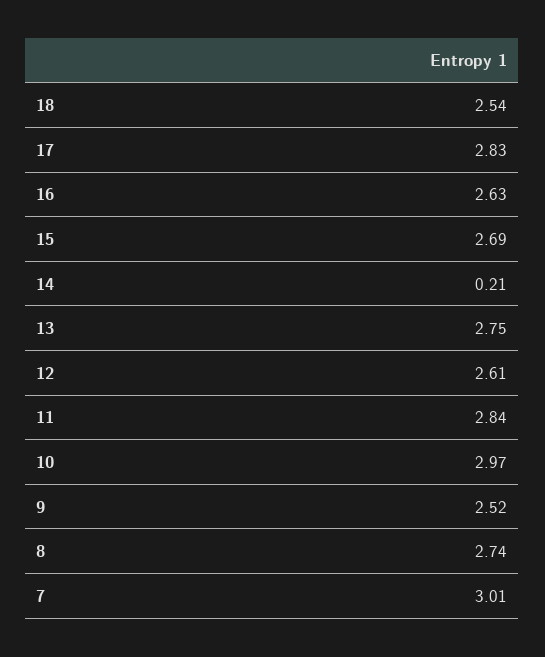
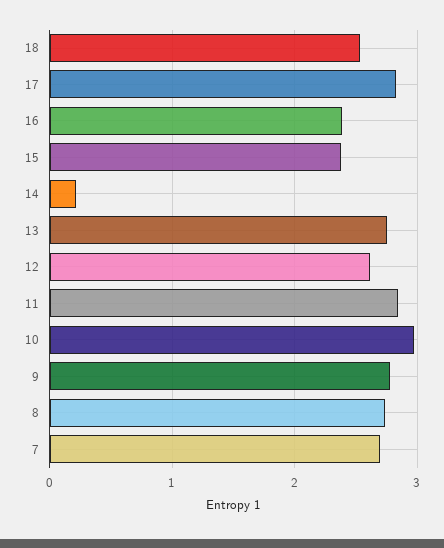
16: 2.63 -> 2.4
15: 2.69 -> 2.4
9: 2.52 -> 2.8
7: 3.01 -> 2.7

